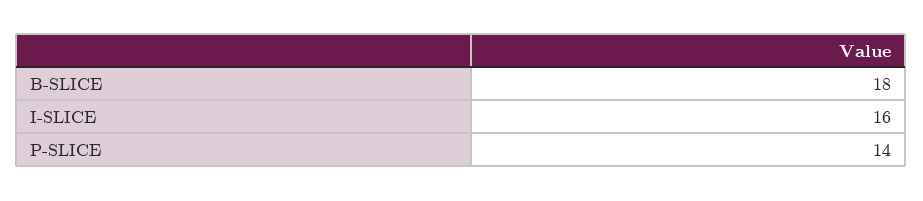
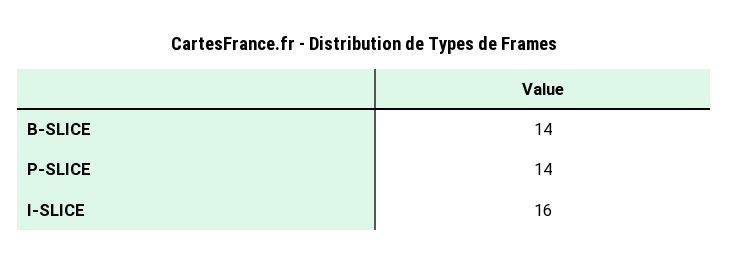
B-SLICE: 18 -> 14

